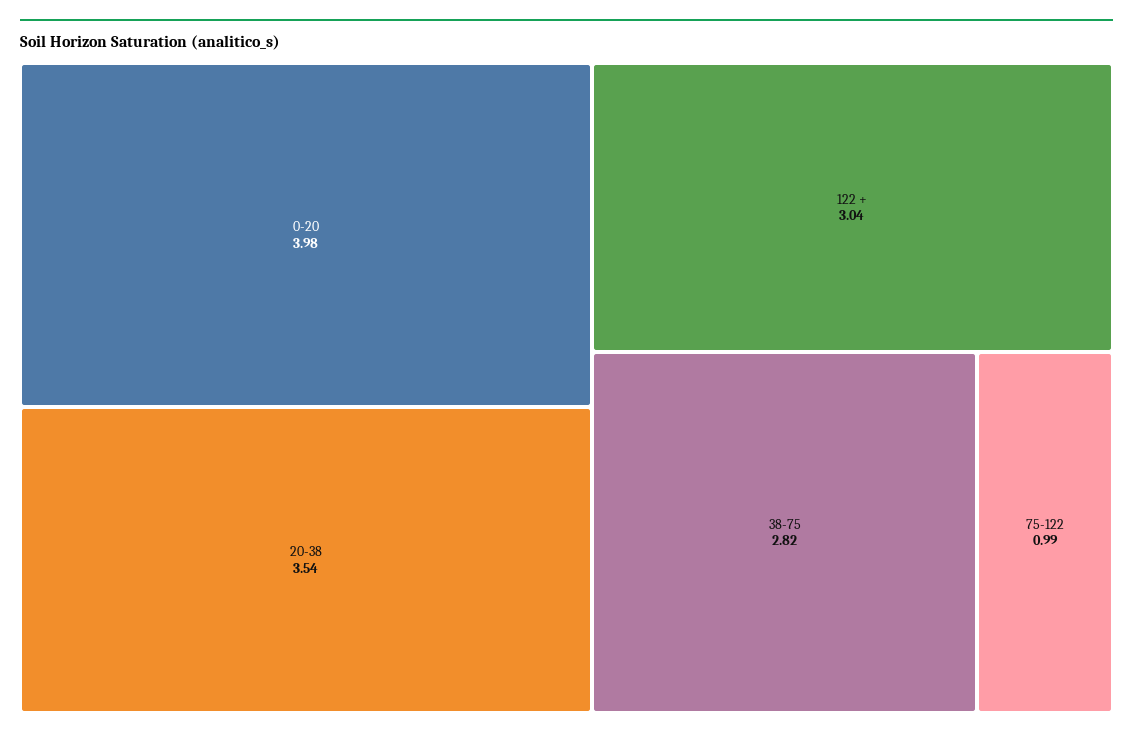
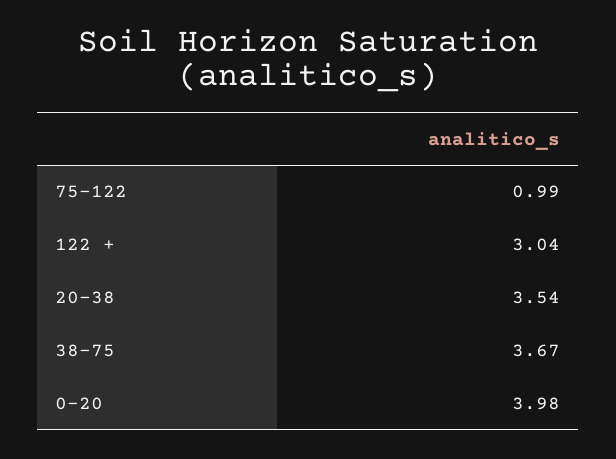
38-75: 2.82 -> 3.67

